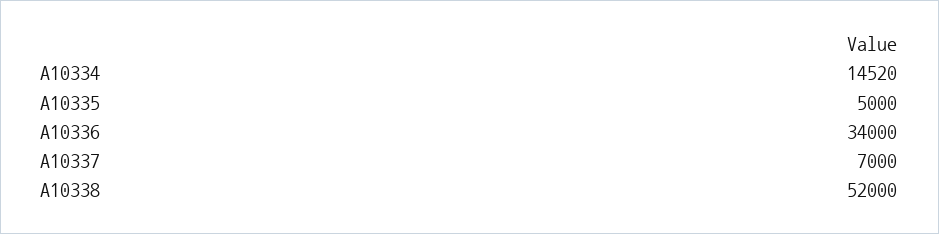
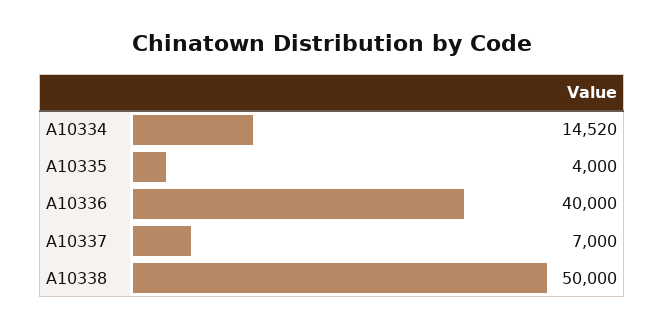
A10335: 5000 -> 4000
A10336: 34000 -> 40000
A10338: 52000 -> 50000

